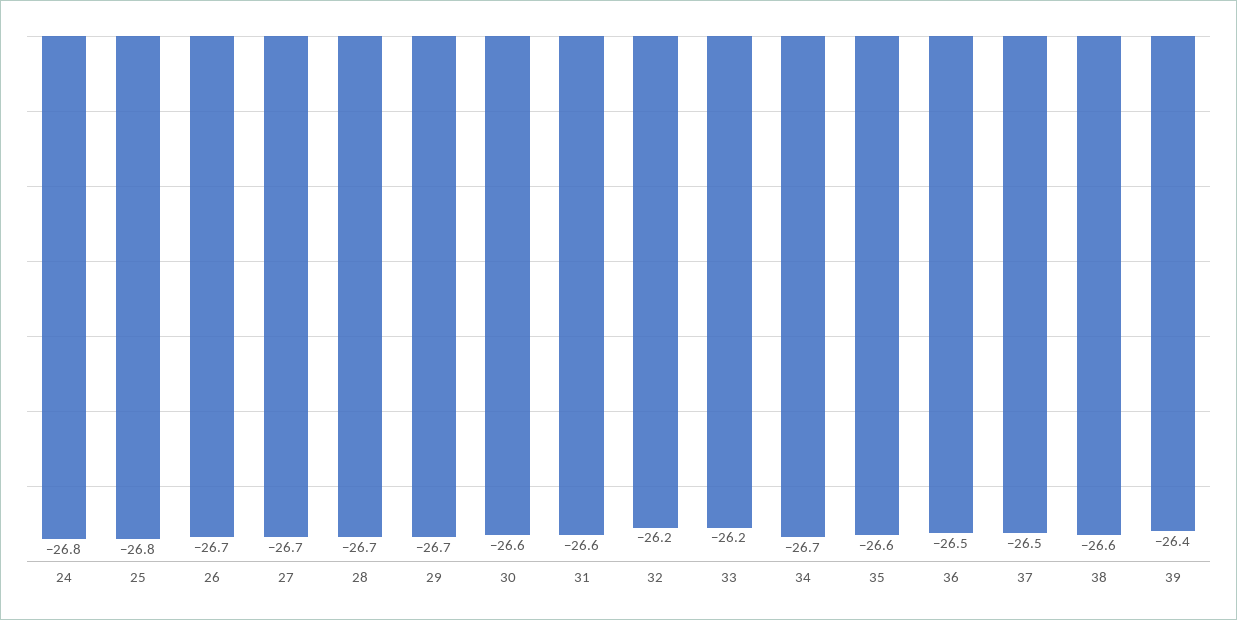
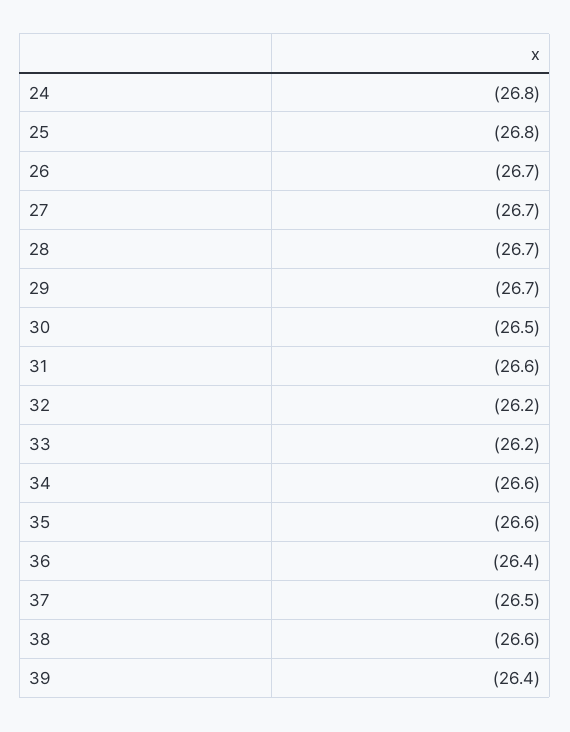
30: -26.6 -> -26.5
34: -26.7 -> -26.6
36: -26.5 -> -26.4

